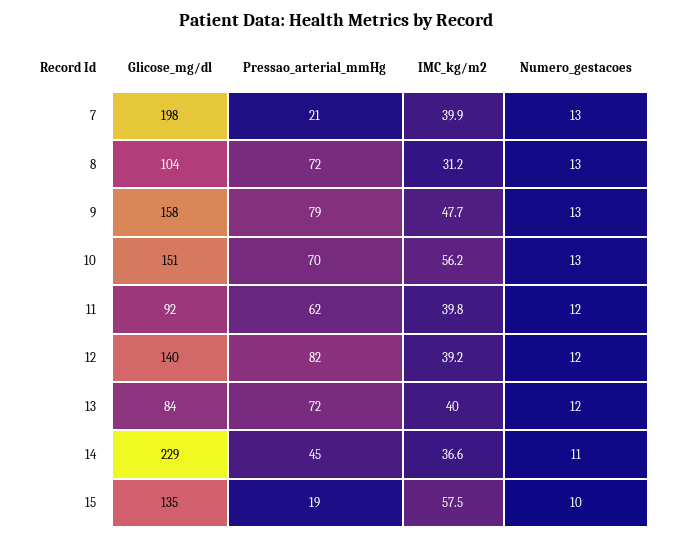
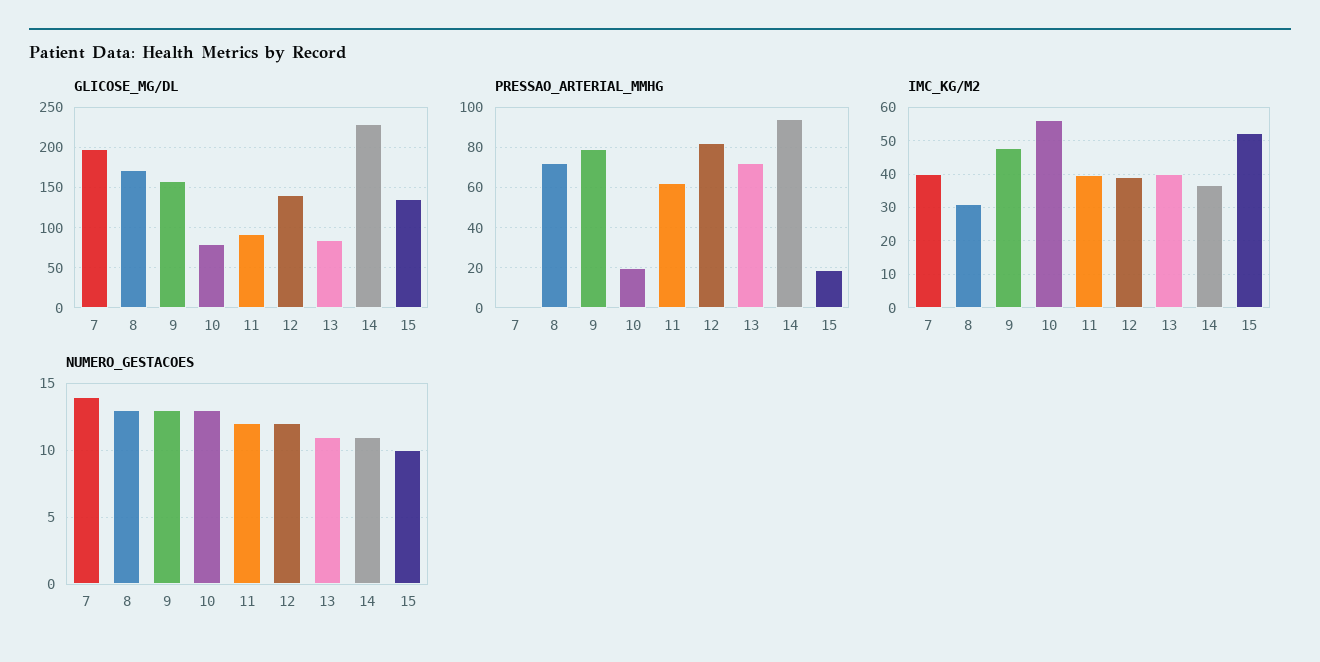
Pressao_arterial_mmHg, 7: 21 -> 0
Numero_gestacoes, 7: 13 -> 14
Glicose_mg/dl, 8: 104 -> 170
Glicose_mg/dl, 10: 151 -> 80
Pressao_arterial_mmHg, 10: 70 -> 20
Numero_gestacoes, 13: 12 -> 11
Pressao_arterial_mmHg, 14: 45 -> 95
IMC_kg/m2, 15: 57.5 -> 52

